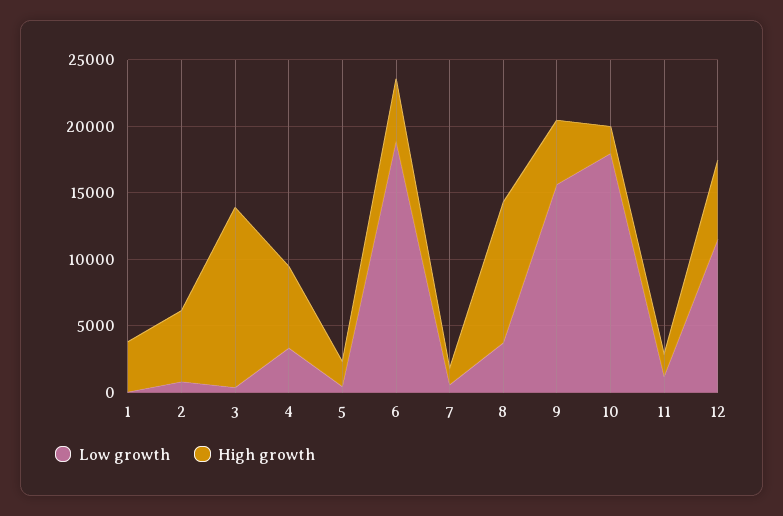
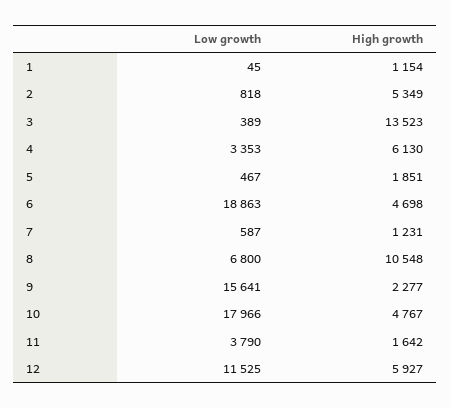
High growth, 1: 4000 -> 1154
Low growth, 8: 4000 -> 6800
High growth, 9: 5000 -> 2277
High growth, 10: 2000 -> 4767
Low growth, 11: 1000 -> 3790

